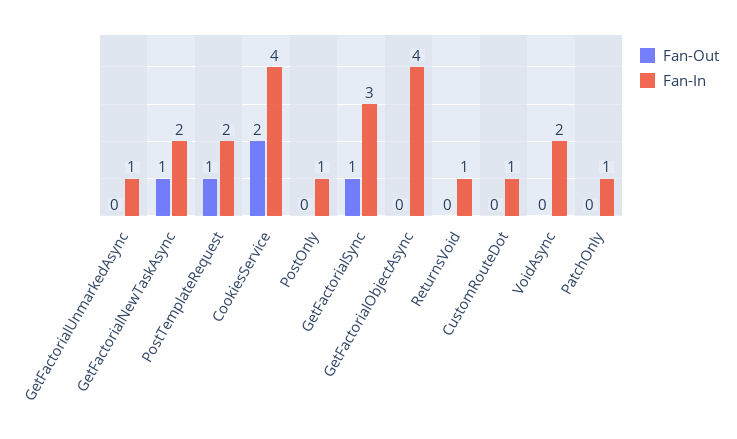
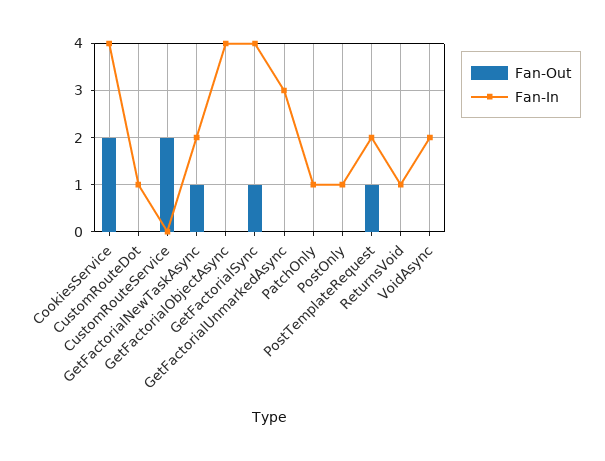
Fan-In, GetFactorialUnmarkedAsync: 1 -> 3
Fan-In, GetFactorialSync: 3 -> 4
Fan-Out, CustomRouteService: none -> 2
Fan-In, CustomRouteService: none -> 0

